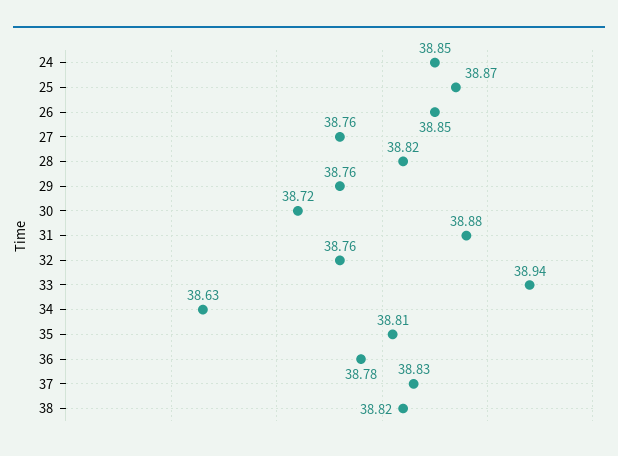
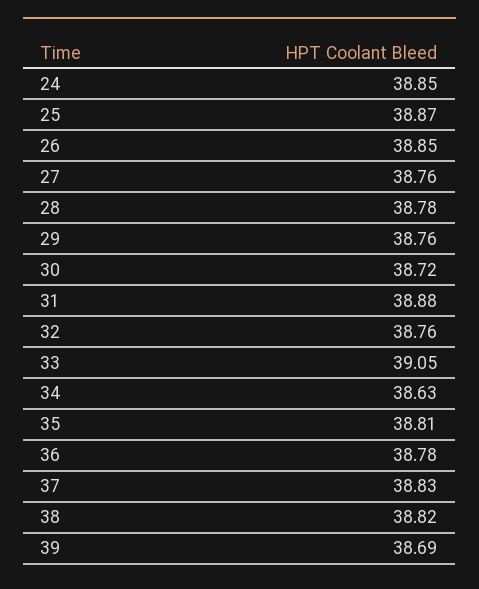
28: 38.82 -> 38.78
33: 38.94 -> 39.05
39: none -> 38.69

